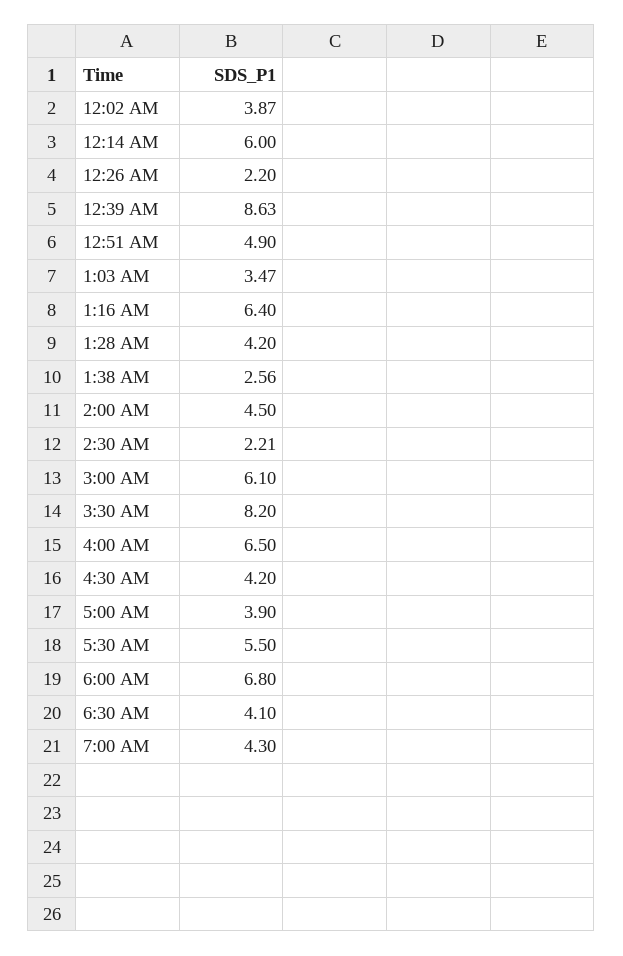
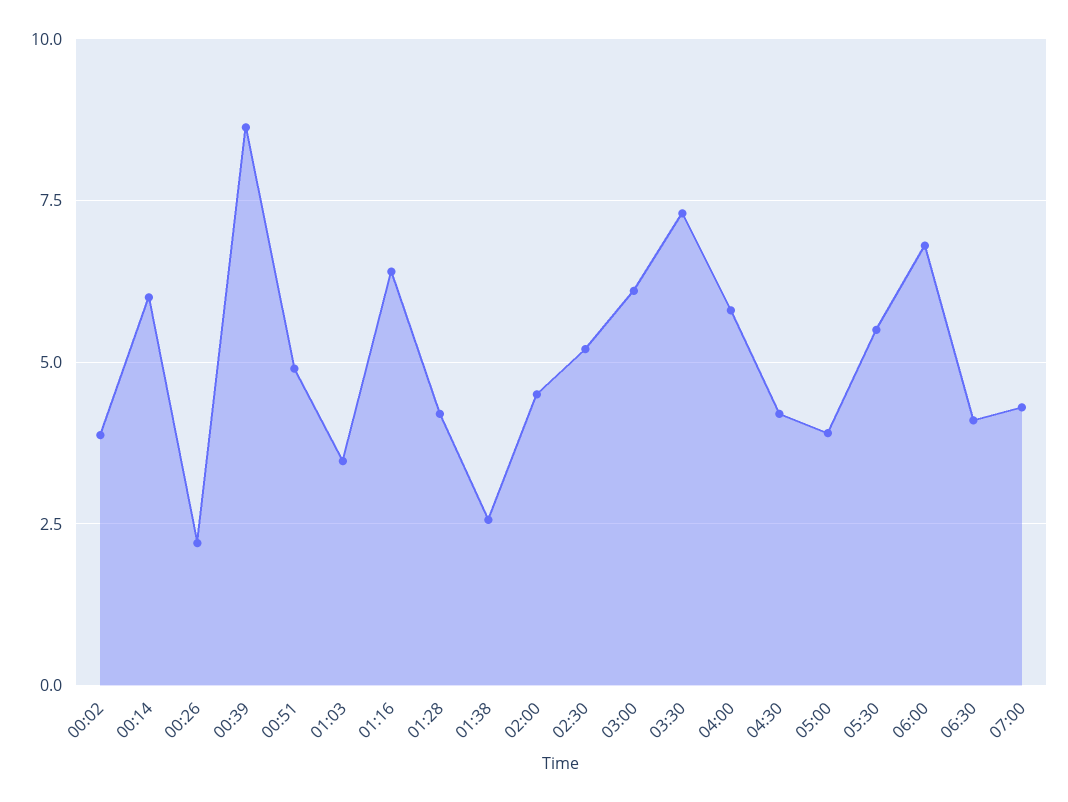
2:30 AM: 2.21 -> 5.25
3:30 AM: 8.2 -> 7.25
4:00 AM: 6.5 -> 5.75

